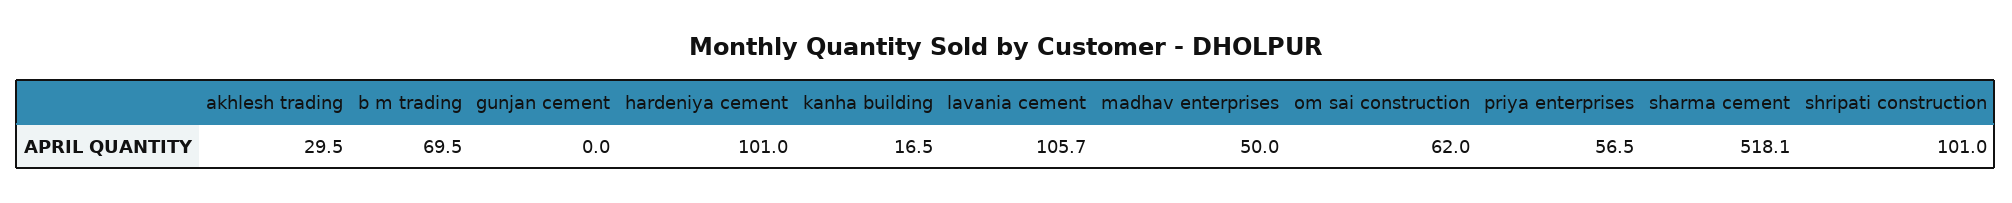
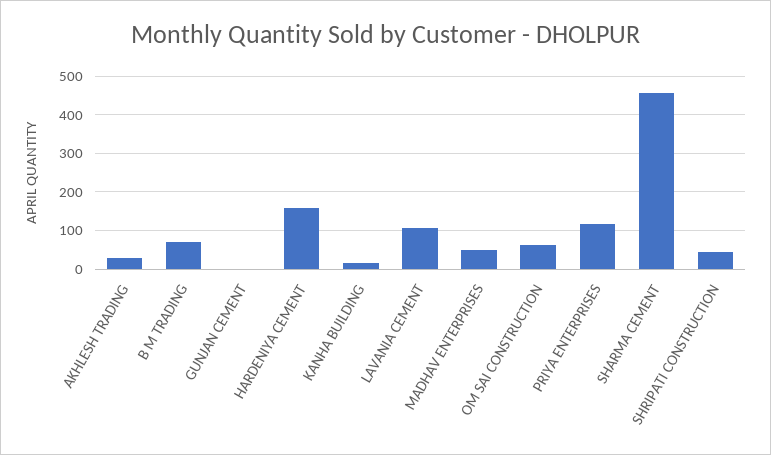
hardeniya cement: 101 -> 160
priya enterprises: 56.5 -> 120
sharma cement: 518.1 -> 460
shripati construction: 101 -> 40

